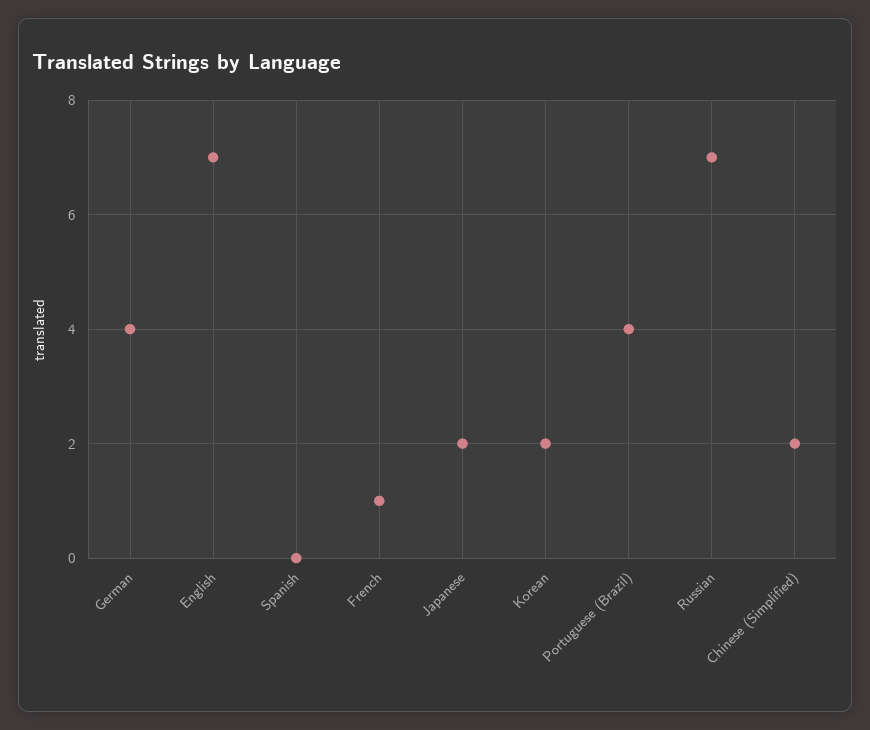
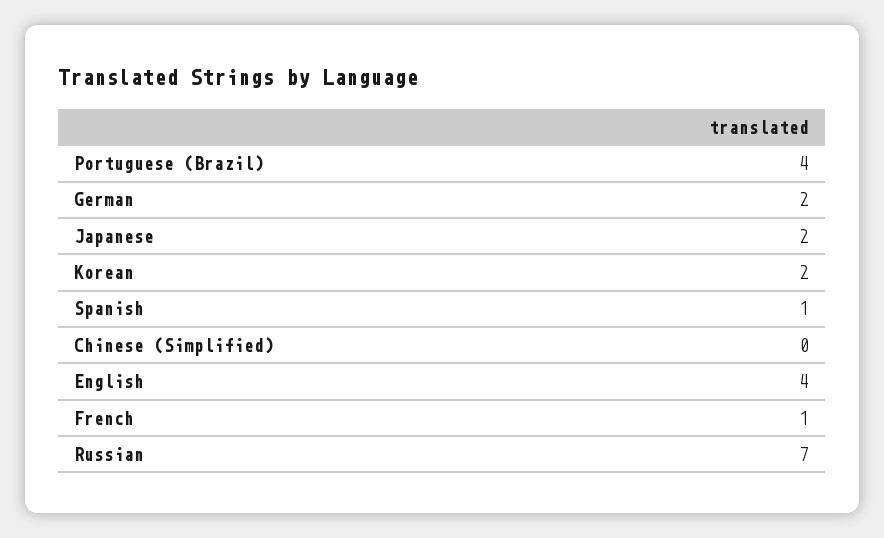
German: 4 -> 2
English: 7 -> 4
Spanish: 0 -> 1
Chinese (Simplified): 2 -> 0

